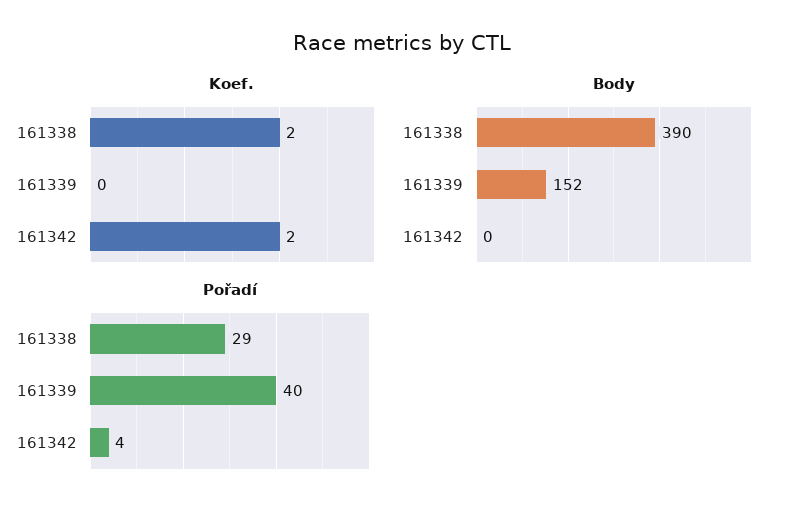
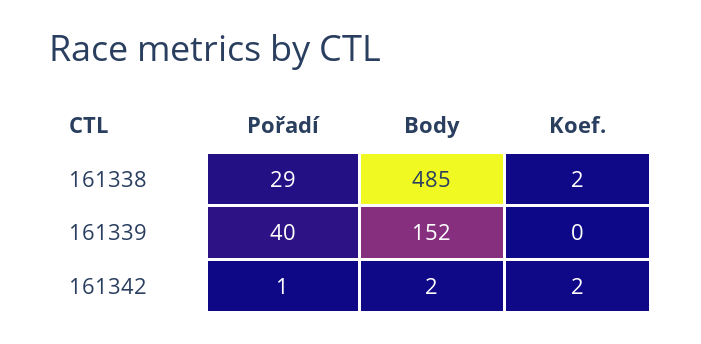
Body, 161338: 390 -> 485
Body, 161342: 0 -> 2
Pořadí, 161342: 4 -> 1

